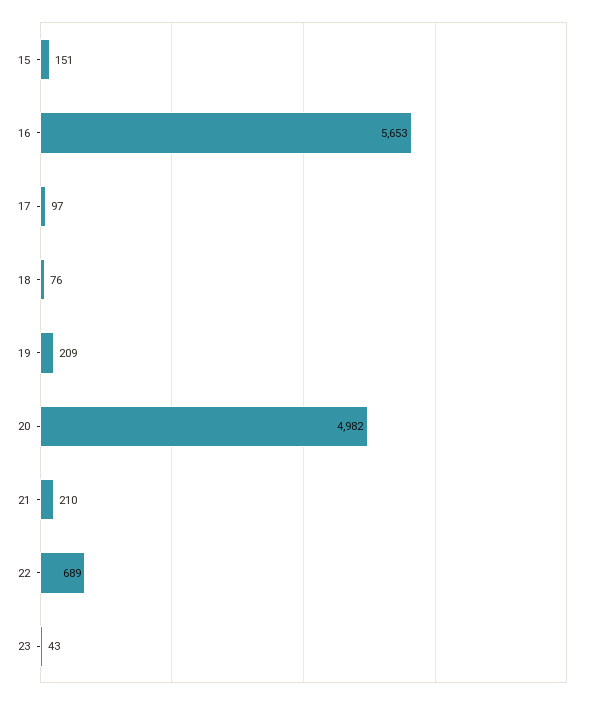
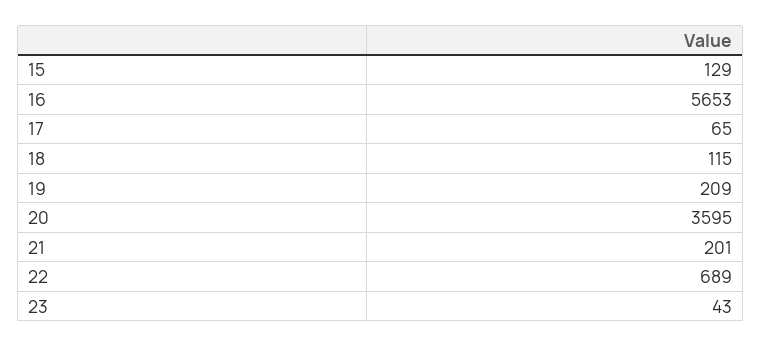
15: 151 -> 129
17: 97 -> 65
18: 76 -> 115
20: 4982 -> 3595
21: 210 -> 201

